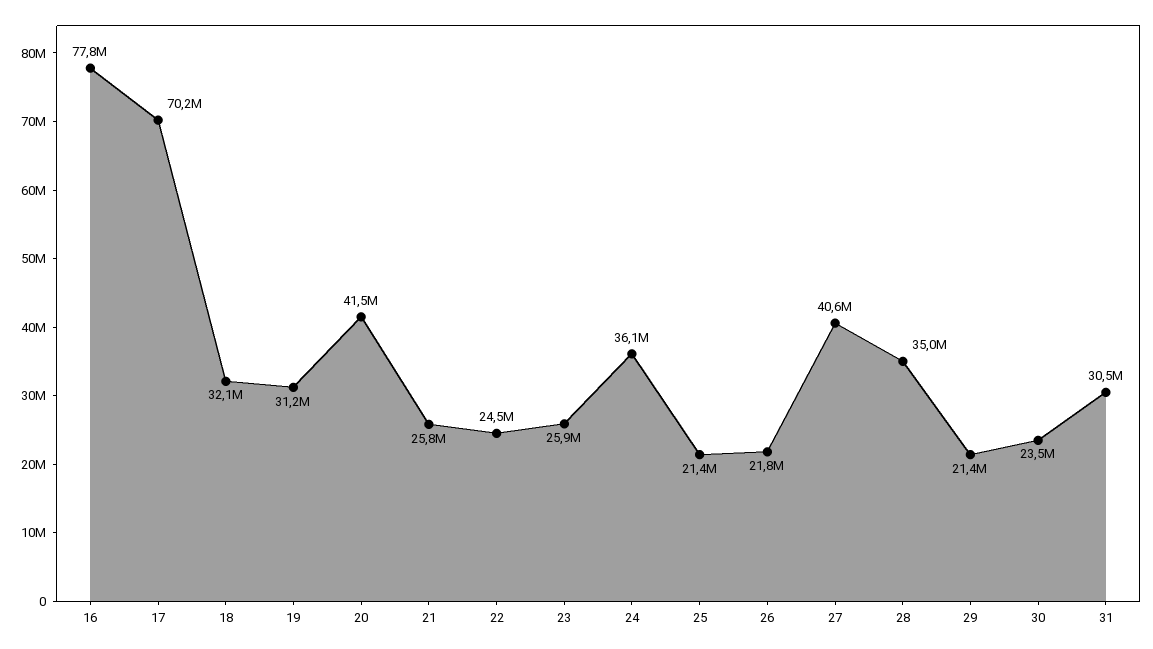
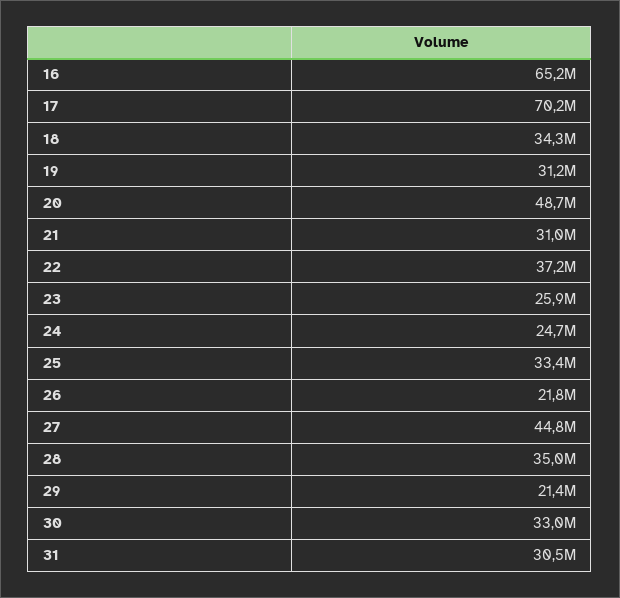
16: 77800000 -> 65200000
18: 32100000 -> 34300000
20: 41500000 -> 48700000
21: 25800000 -> 31000000
22: 24500000 -> 37200000
24: 36100000 -> 24700000
25: 21400000 -> 33400000
27: 40600000 -> 44800000
30: 23500000 -> 33000000

